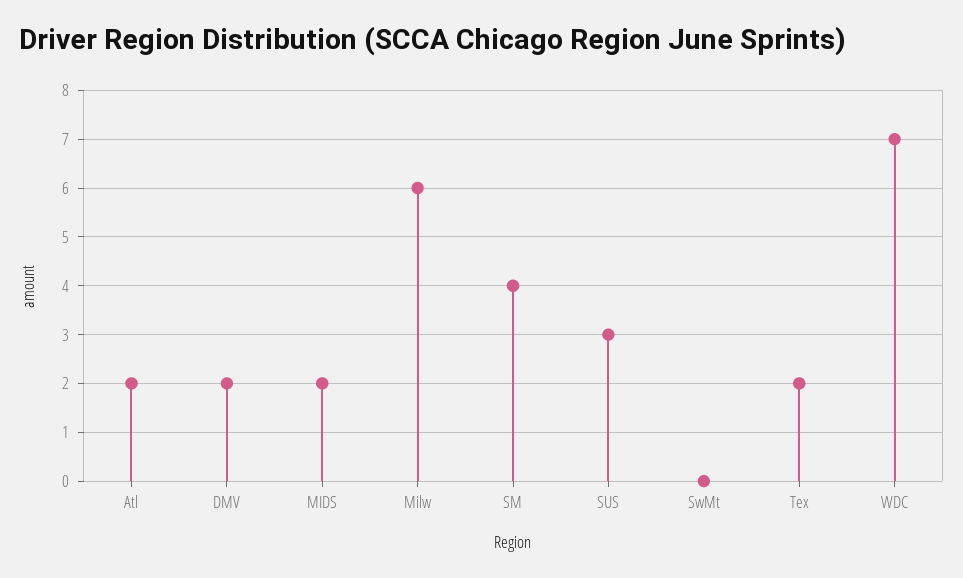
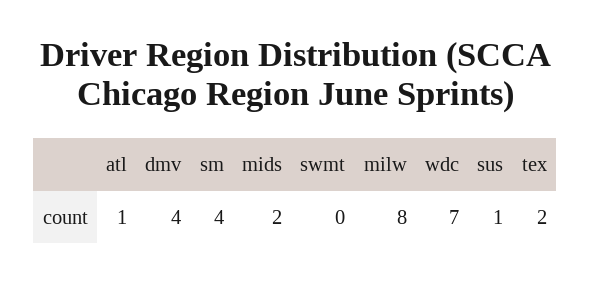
Atl: 2 -> 1
DMV: 2 -> 4
Milw: 6 -> 8
SUS: 3 -> 1

